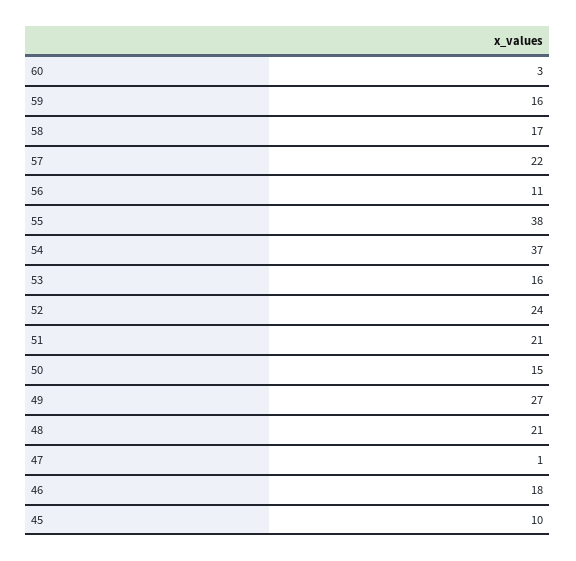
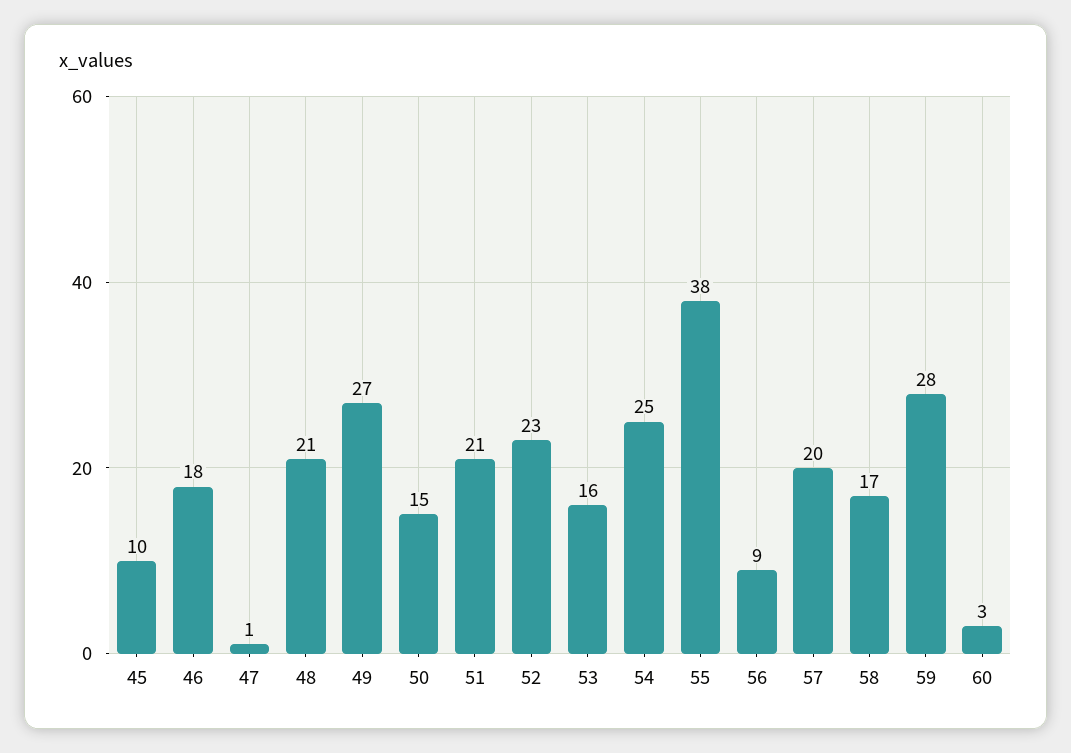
59: 16 -> 28
57: 22 -> 20
56: 11 -> 9
54: 37 -> 25
52: 24 -> 23

